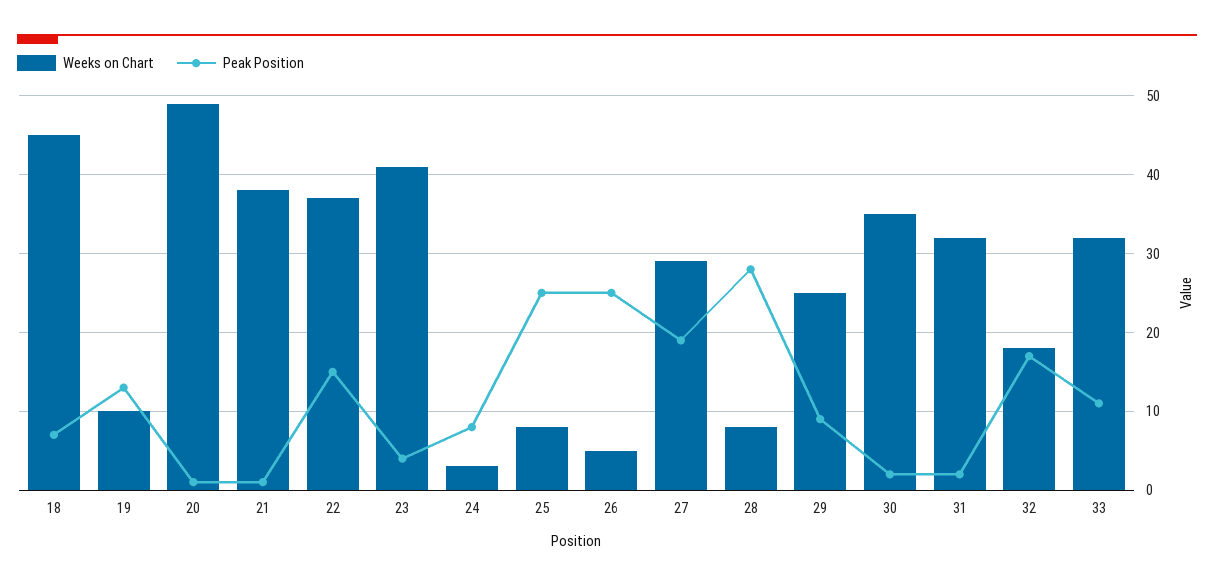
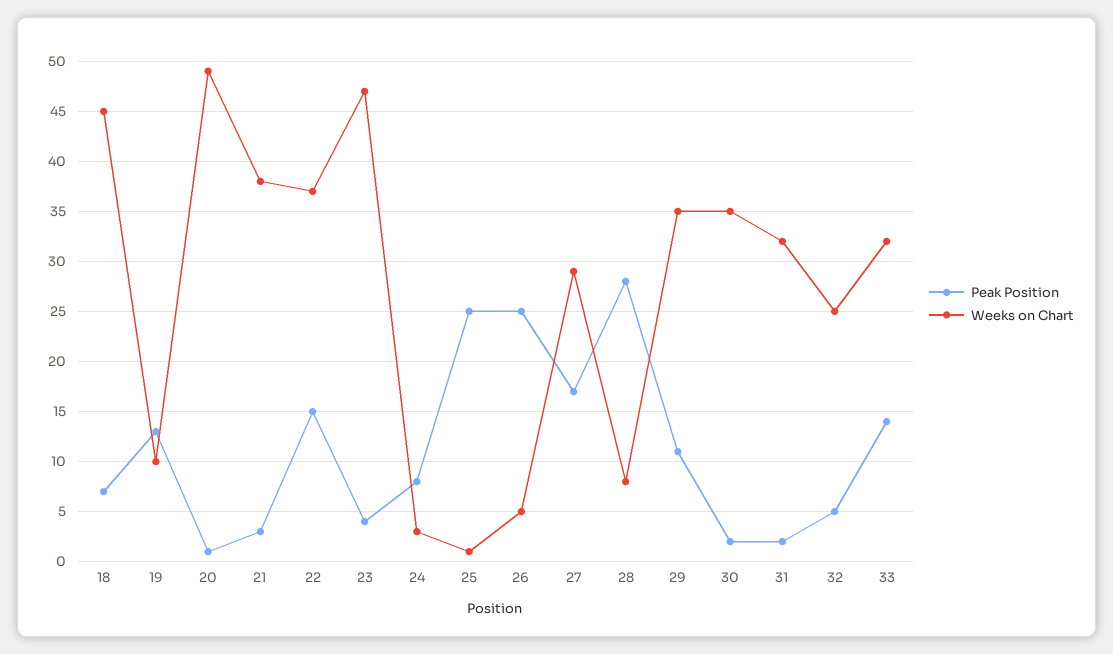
Peak Position, 21: 1 -> 3
Weeks on Chart, 23: 41 -> 47
Weeks on Chart, 25: 8 -> 1
Peak Position, 27: 19 -> 17
Weeks on Chart, 29: 25 -> 35
Peak Position, 29: 9 -> 11
Weeks on Chart, 32: 18 -> 25
Peak Position, 32: 17 -> 5
Peak Position, 33: 11 -> 14

